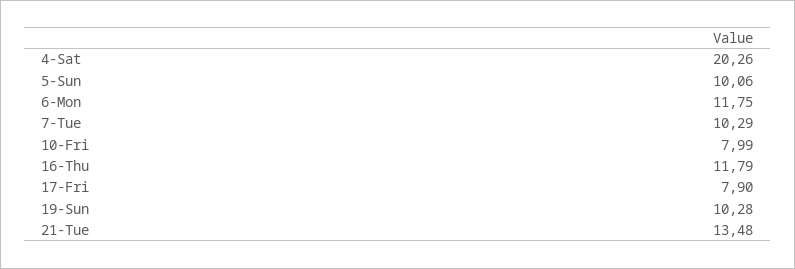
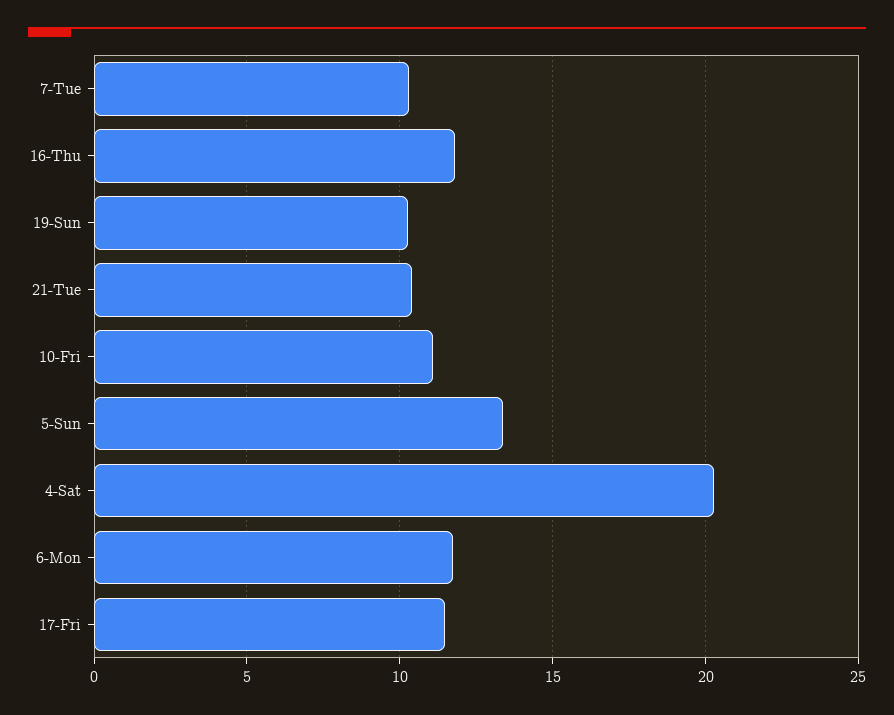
5-Sun: 10.06 -> 13.5
10-Fri: 7.99 -> 11
17-Fri: 7.9 -> 11.5
21-Tue: 13.48 -> 10.5

